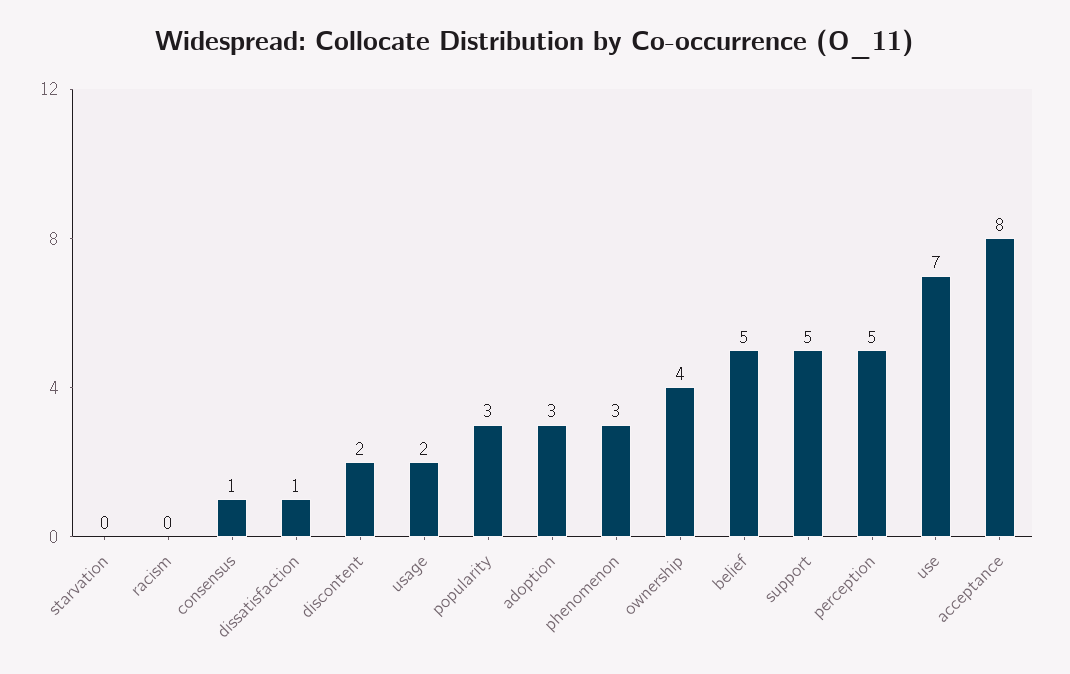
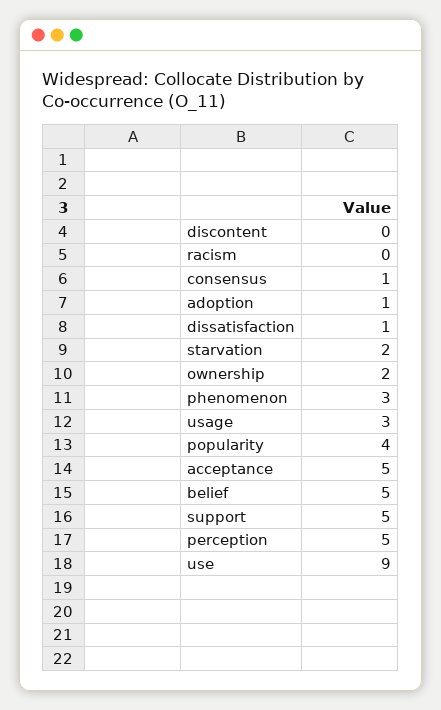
starvation: 0 -> 2
discontent: 2 -> 0
usage: 2 -> 3
popularity: 3 -> 4
adoption: 3 -> 1
ownership: 4 -> 2
use: 7 -> 9
acceptance: 8 -> 5

